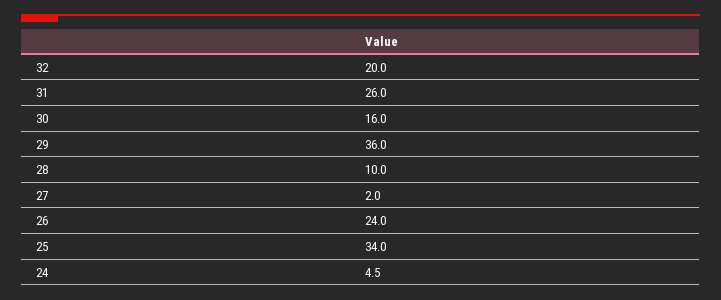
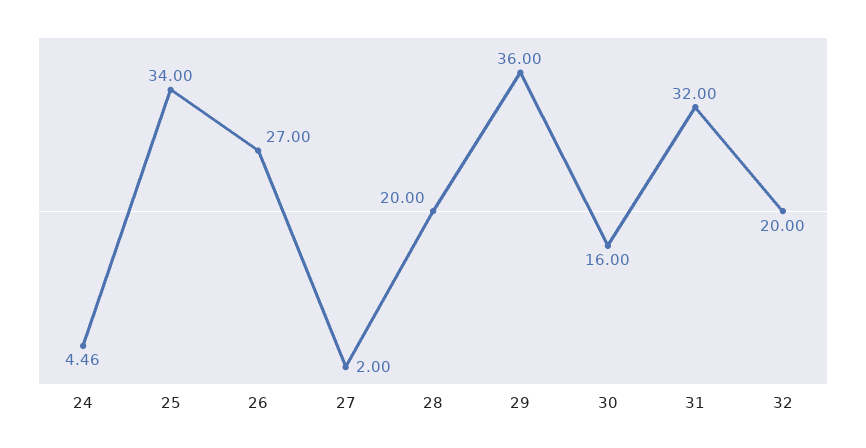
31: 26 -> 32
28: 10 -> 20
26: 24 -> 27

